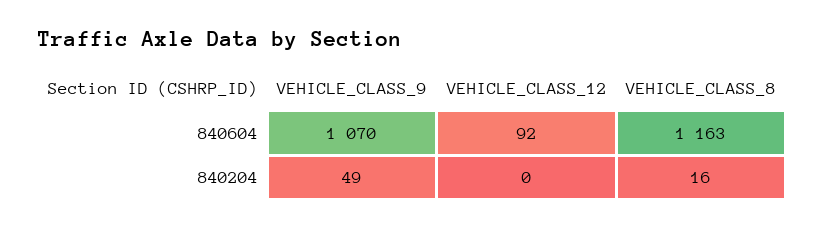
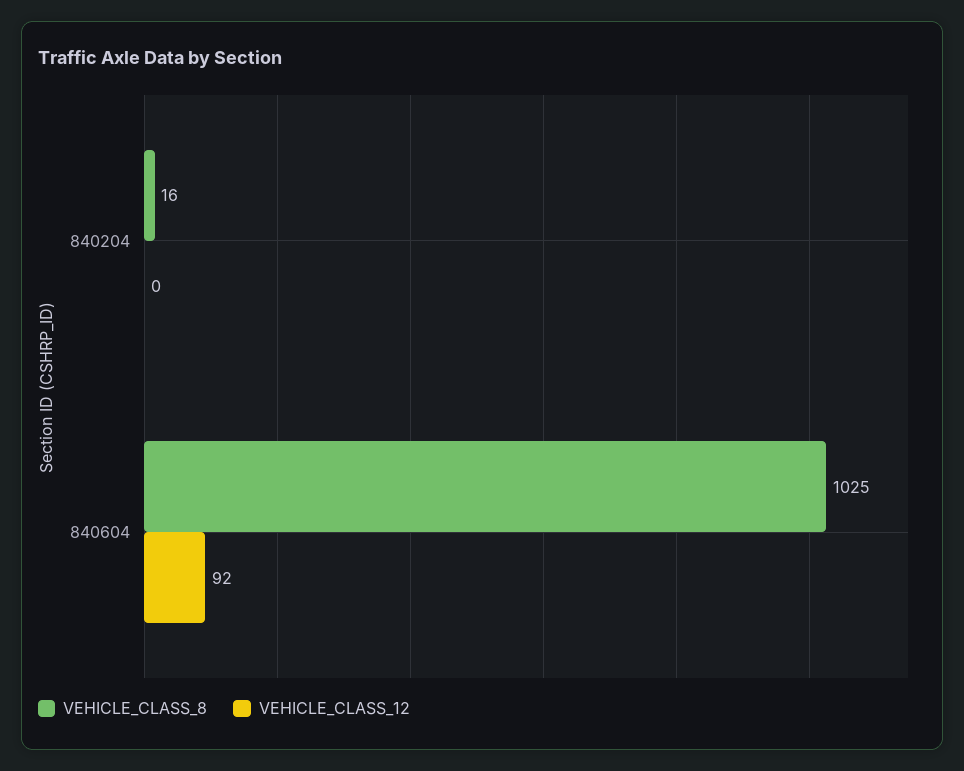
VEHICLE_CLASS_9, 840604: 1070 -> none
VEHICLE_CLASS_8, 840604: 1163 -> 1025
VEHICLE_CLASS_9, 840204: 49 -> none

